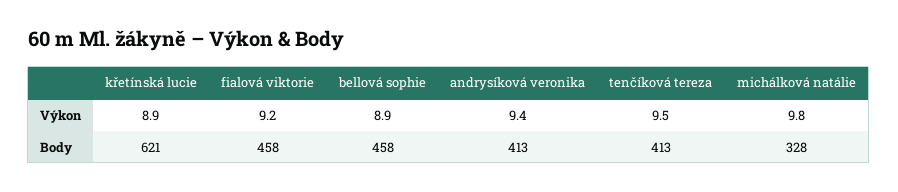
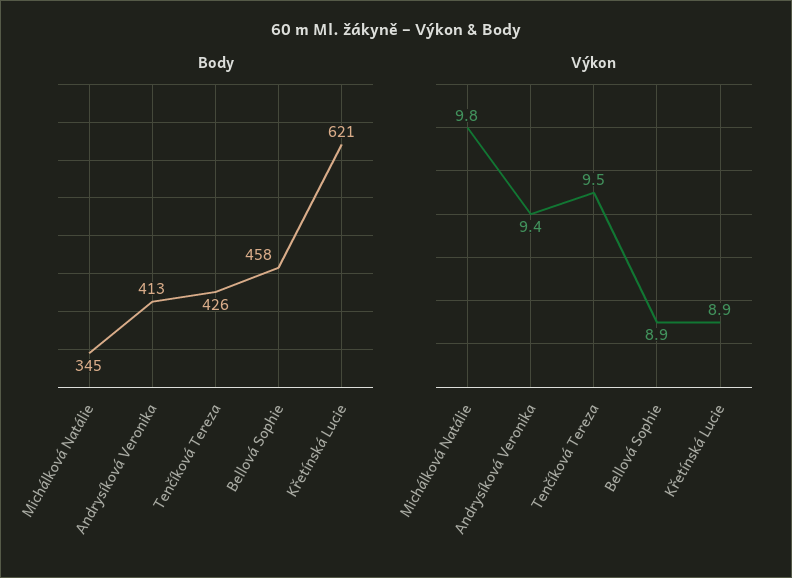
Výkon, fialová viktorie: 9.2 -> none
Body, fialová viktorie: 458 -> none
Body, tenčíková tereza: 413 -> 426
Body, michálková natálie: 328 -> 345

